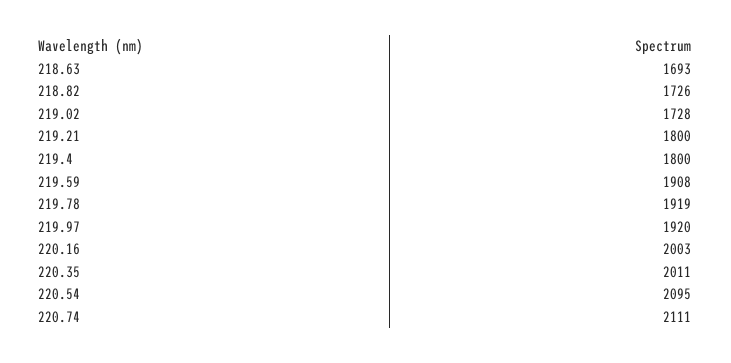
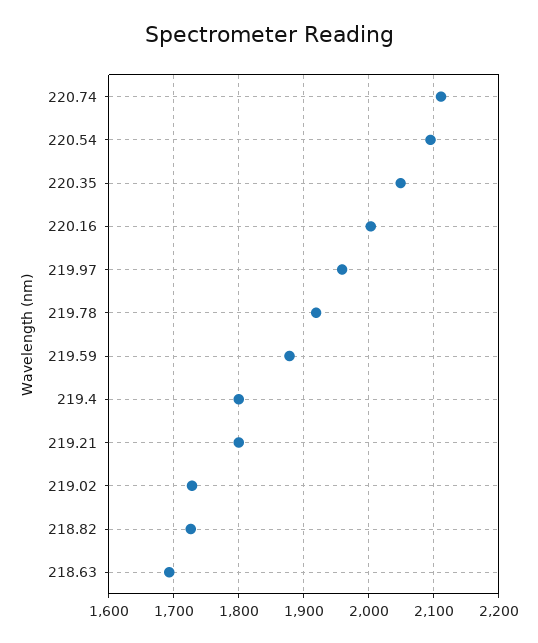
219.59: 1908 -> 1880
219.97: 1920 -> 1960
220.35: 2011 -> 2050

